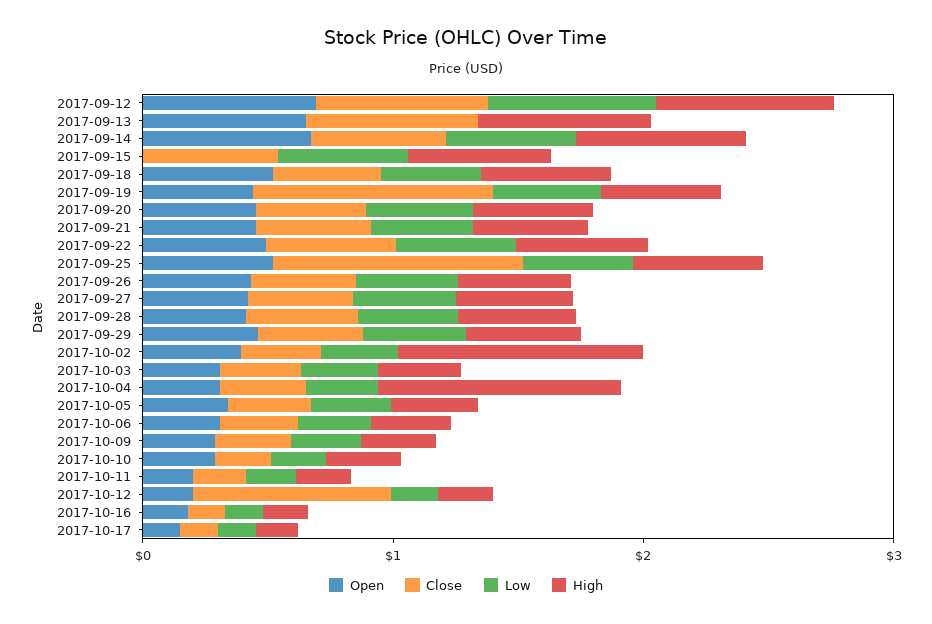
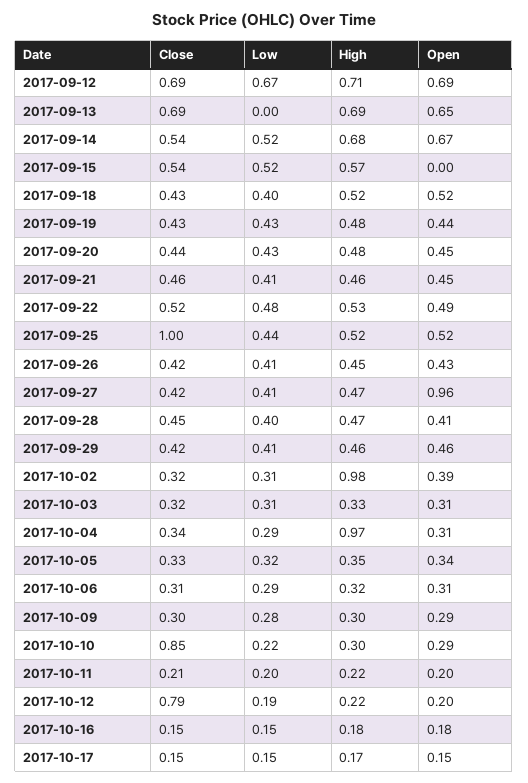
Close, 2017-09-19: 1 -> 0.43
Open, 2017-09-27: 0.4 -> 0.96
Close, 2017-10-10: 0.2 -> 0.85

